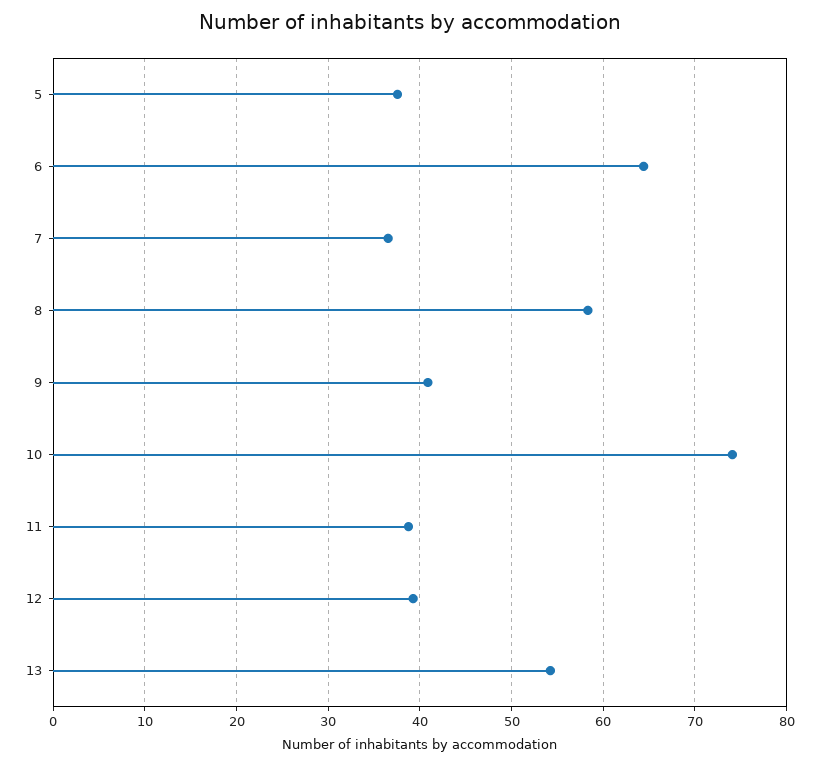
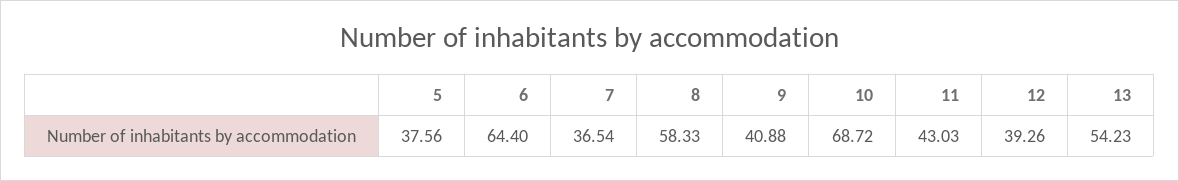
10: 74 -> 68.72
11: 39 -> 43.03

